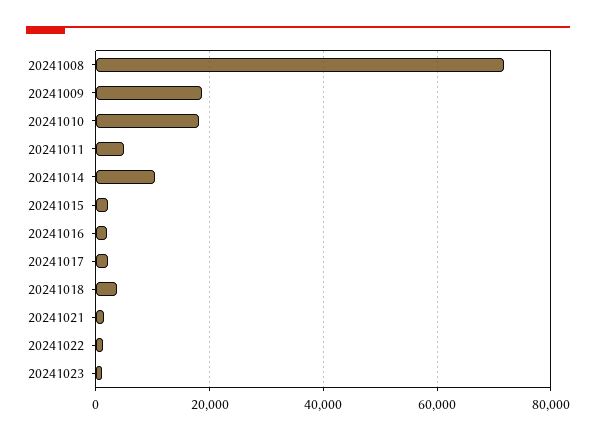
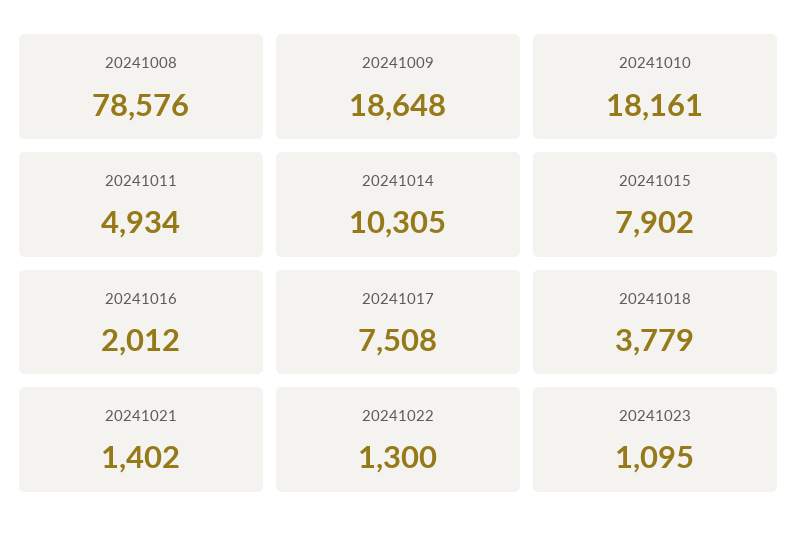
20241008: 72000 -> 78576
20241015: 2000 -> 7902
20241017: 2000 -> 7508

